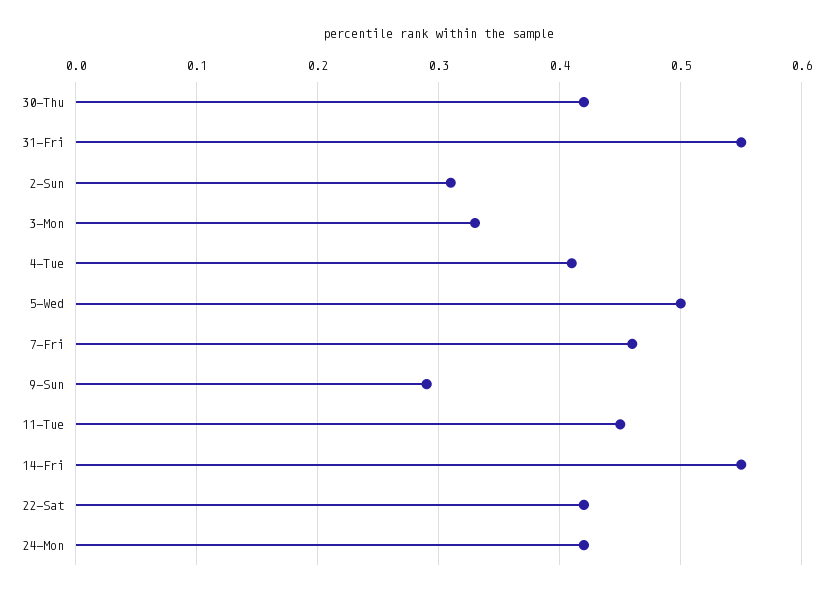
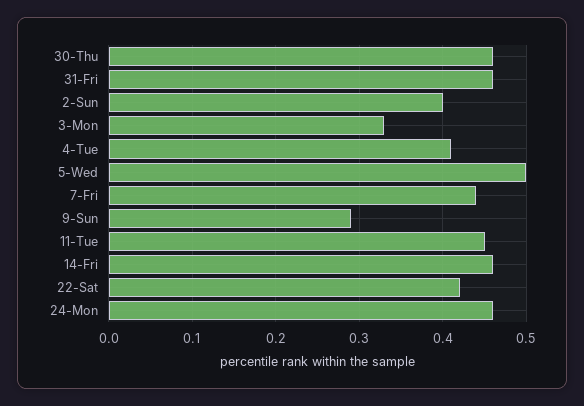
30-Thu: 0.42 -> 0.46
31-Fri: 0.55 -> 0.46
2-Sun: 0.31 -> 0.4
7-Fri: 0.46 -> 0.44
14-Fri: 0.55 -> 0.46
24-Mon: 0.42 -> 0.46

